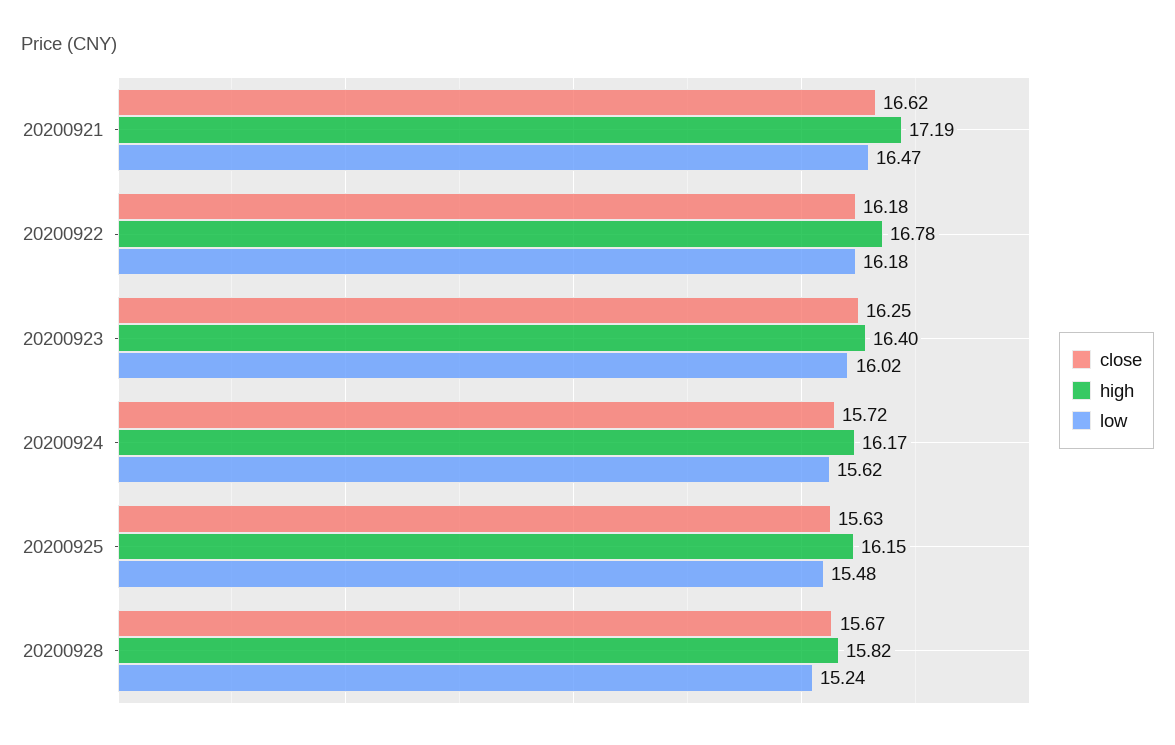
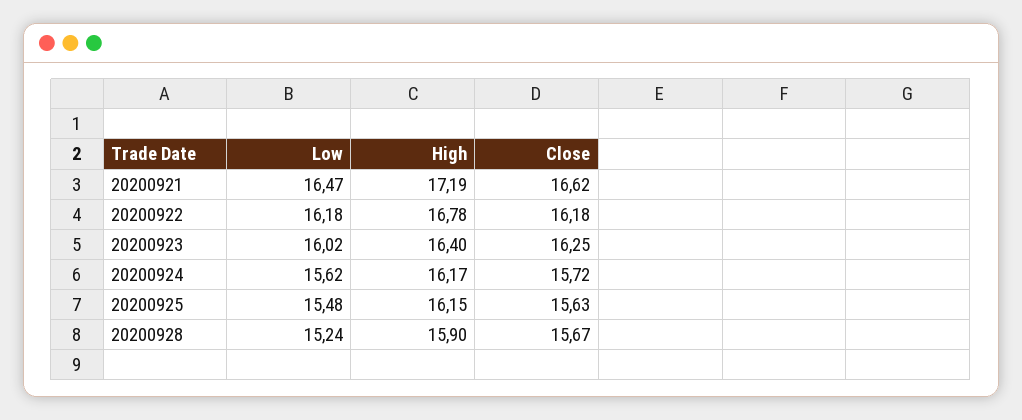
high, 20200928: 15.82 -> 15.9

